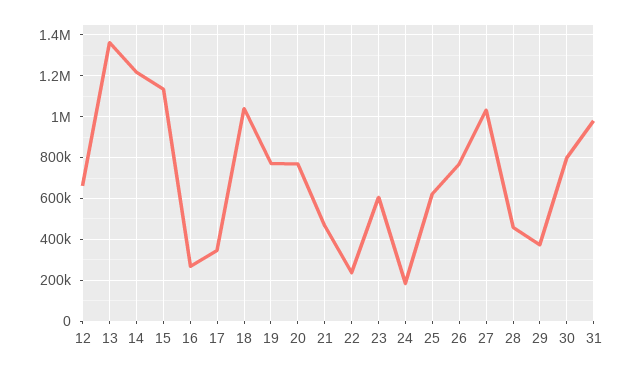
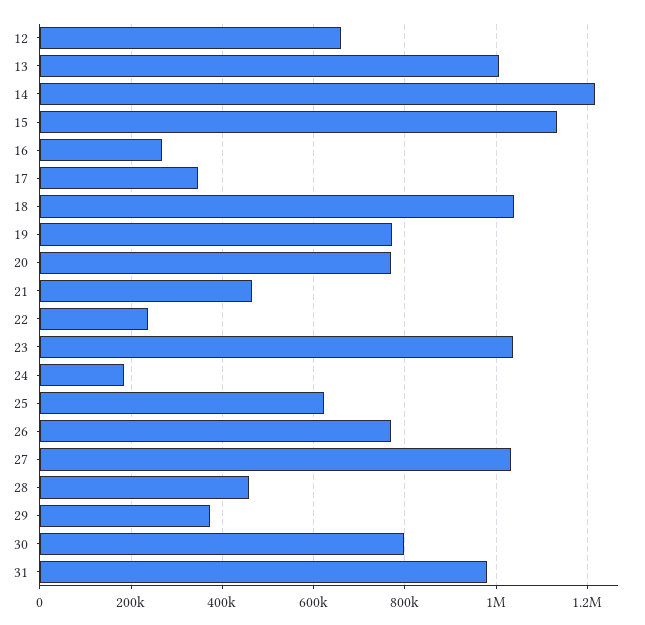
13: 1350000 -> 1000000
23: 600000 -> 1040000

